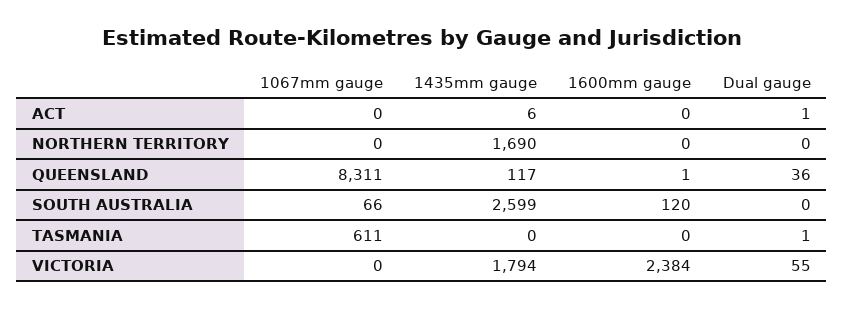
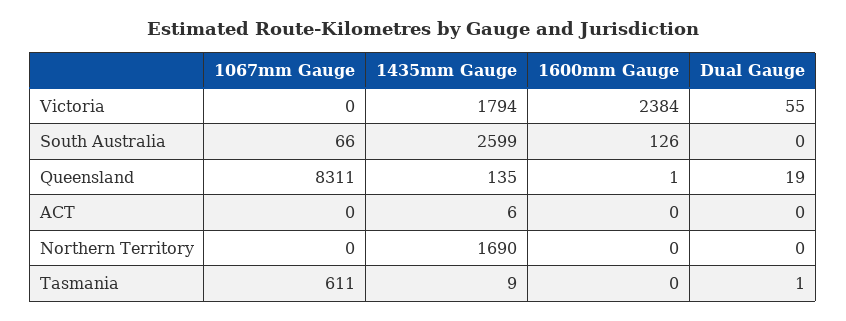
Dual gauge, ACT: 1 -> 0
1435mm gauge, QUEENSLAND: 117 -> 135
Dual gauge, QUEENSLAND: 36 -> 19
1600mm gauge, SOUTH AUSTRALIA: 120 -> 126
1435mm gauge, TASMANIA: 0 -> 9

